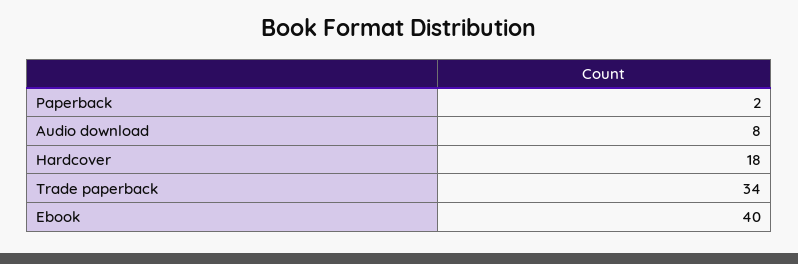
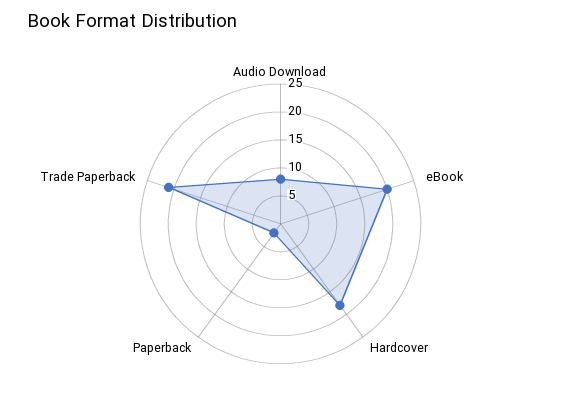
Trade paperback: 34 -> 20
Ebook: 40 -> 20

